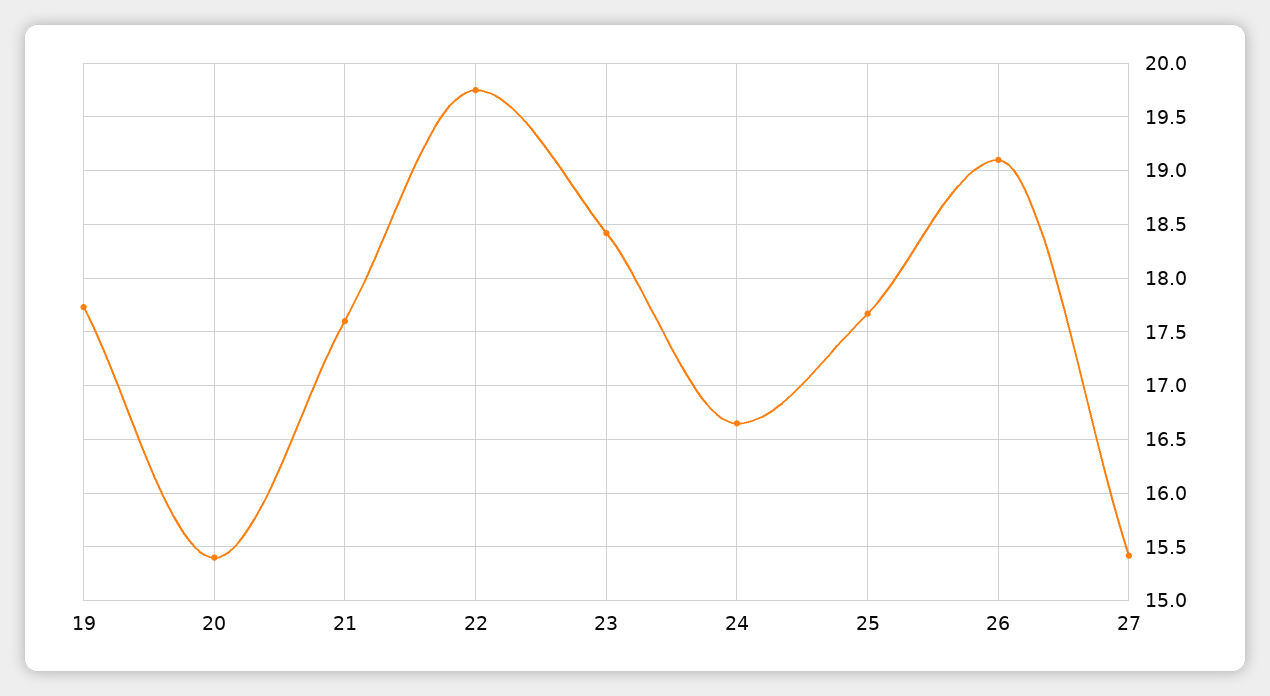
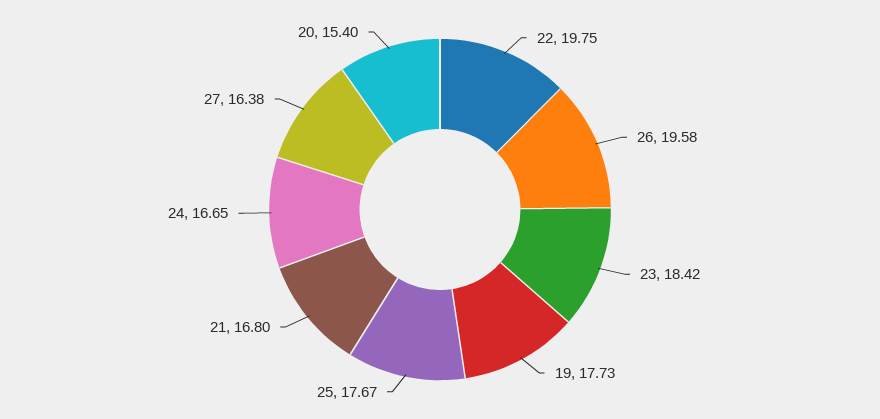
21: 17.6 -> 16.8
26: 19.1 -> 19.58
27: 15.4 -> 16.38

